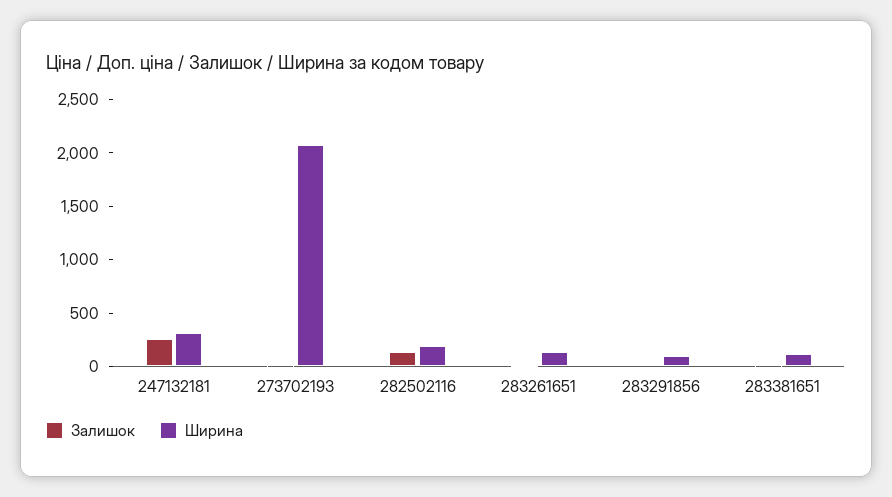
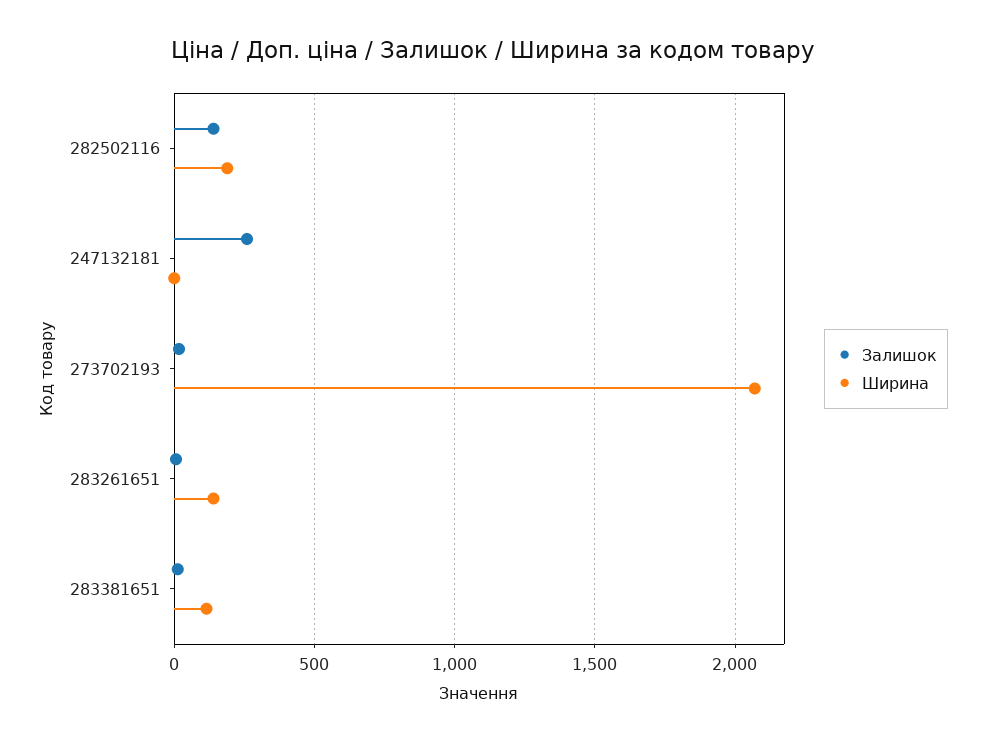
Ширина, 247132181: 300 -> 0
Залишок, 283291856: 0 -> none
Ширина, 283291856: 100 -> none

